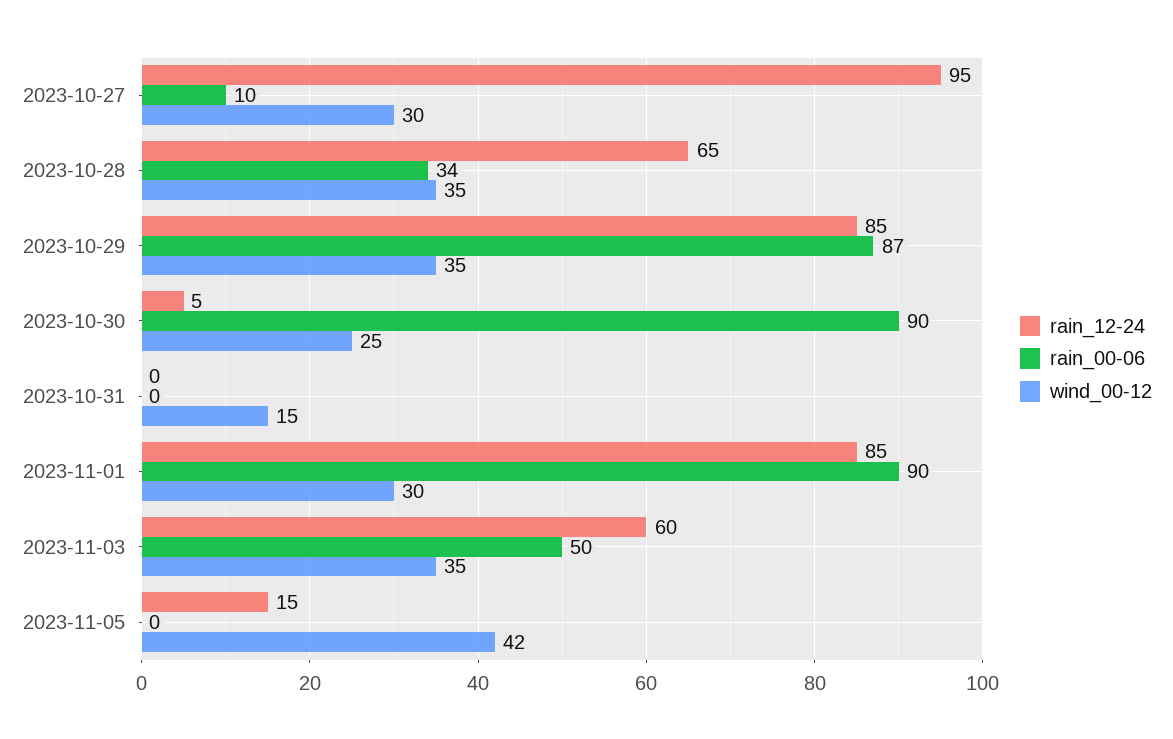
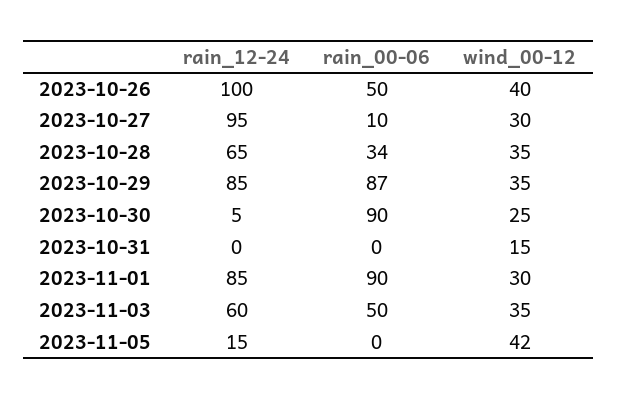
rain_12-24, 2023-10-26: none -> 100
rain_00-06, 2023-10-26: none -> 50
wind_00-12, 2023-10-26: none -> 40

